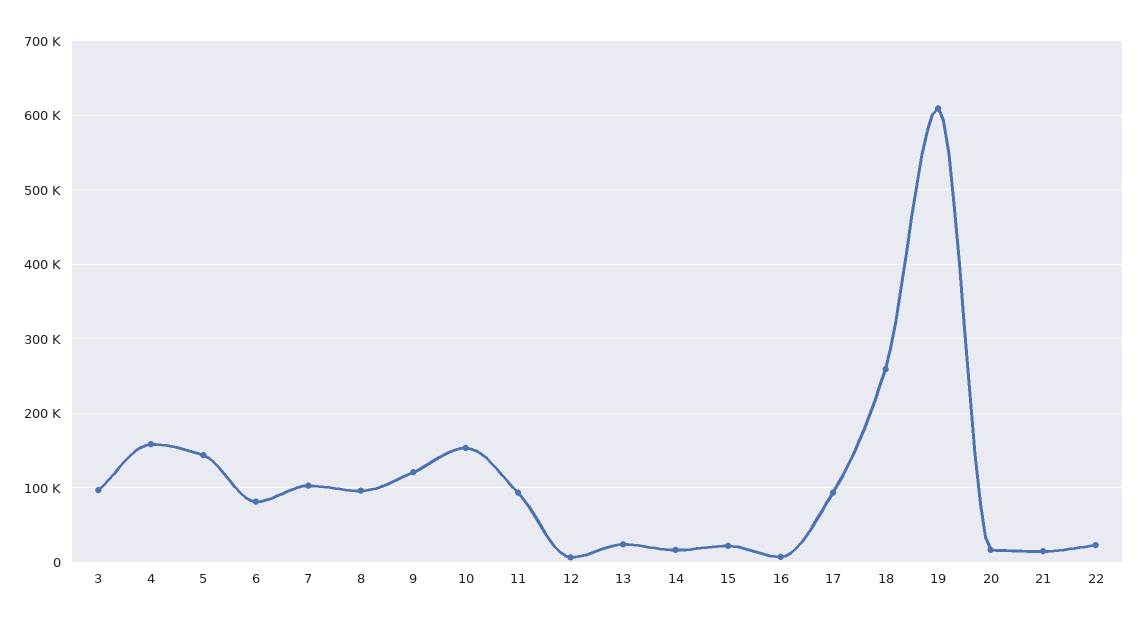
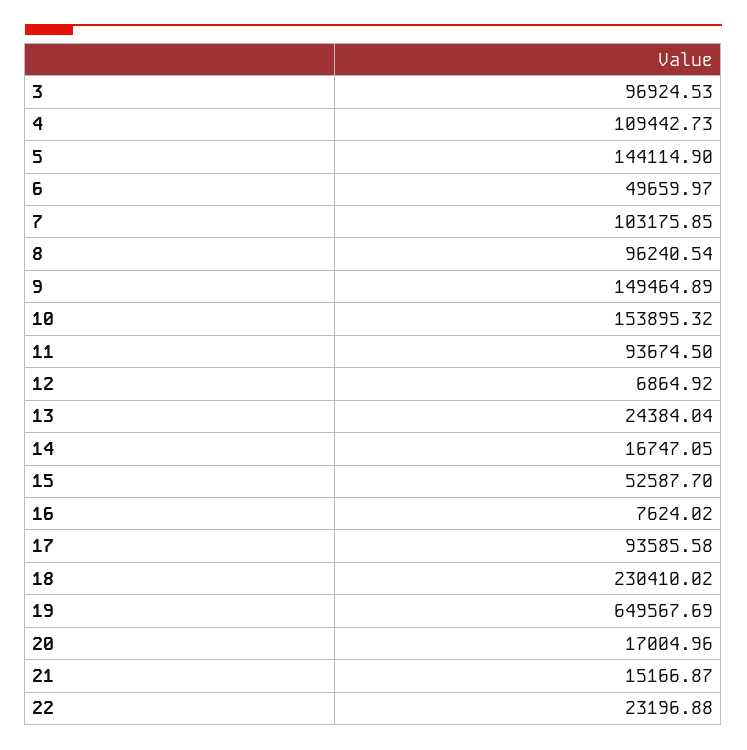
4: 160000 -> 109442.73
6: 80000 -> 49659.97
9: 120000 -> 149464.89
15: 20000 -> 52587.7
18: 260000 -> 230410.02
19: 610000 -> 649567.69

